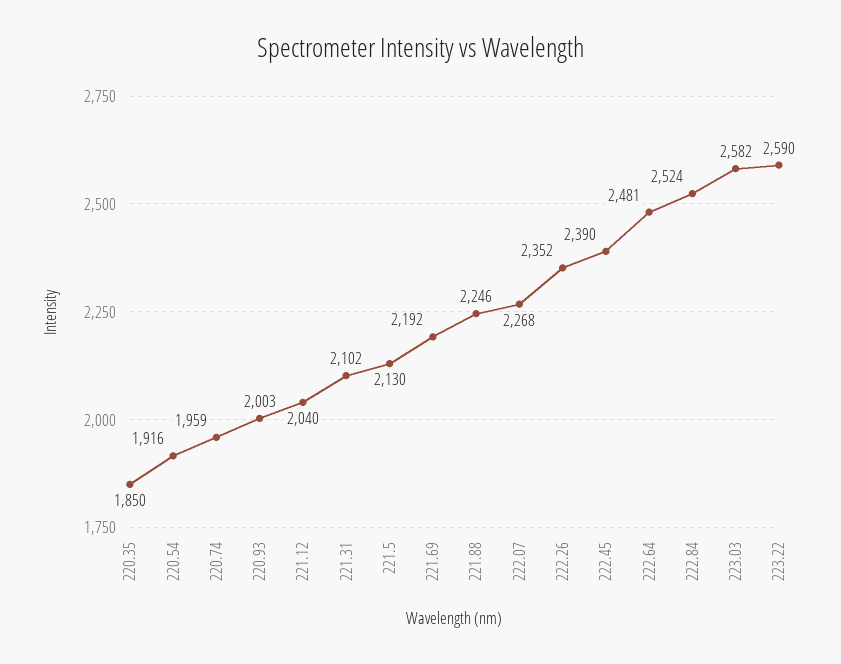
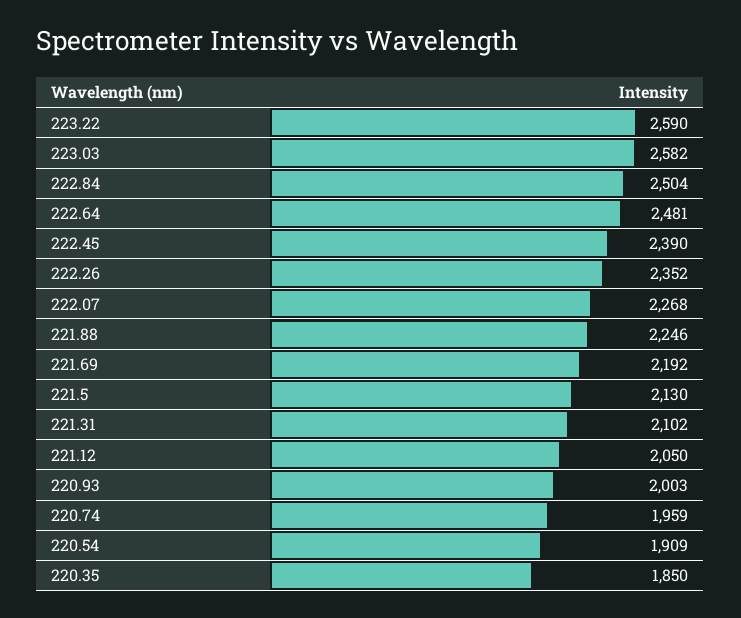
220.54: 1916 -> 1909
221.12: 2040 -> 2050
222.84: 2524 -> 2504

